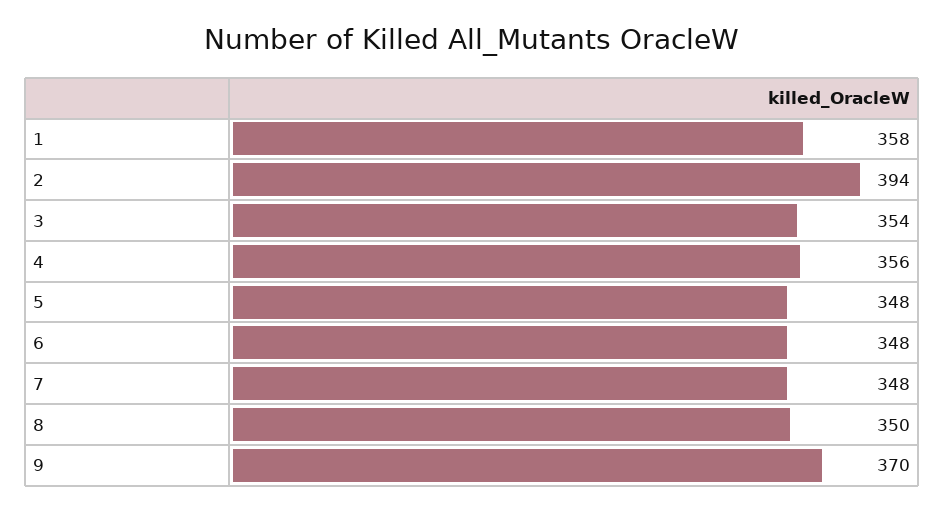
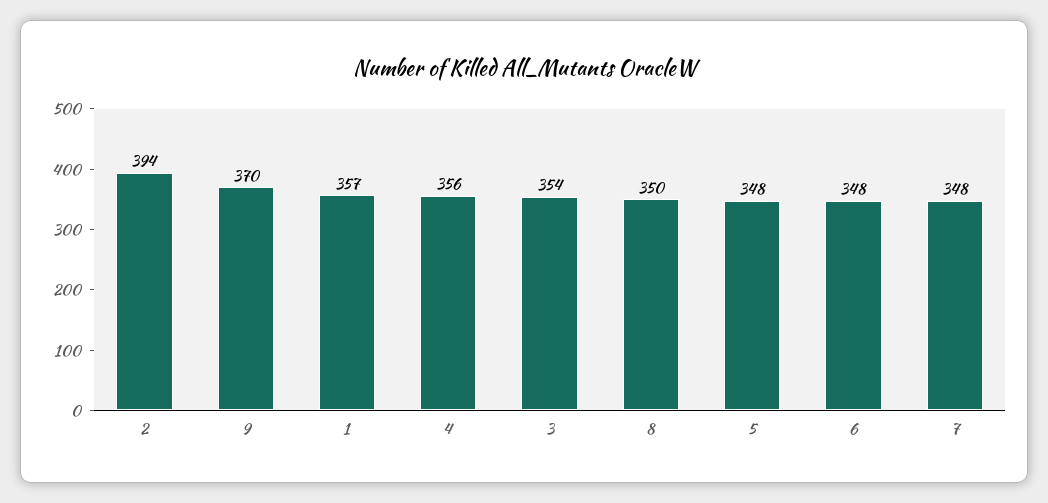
1: 358 -> 357

